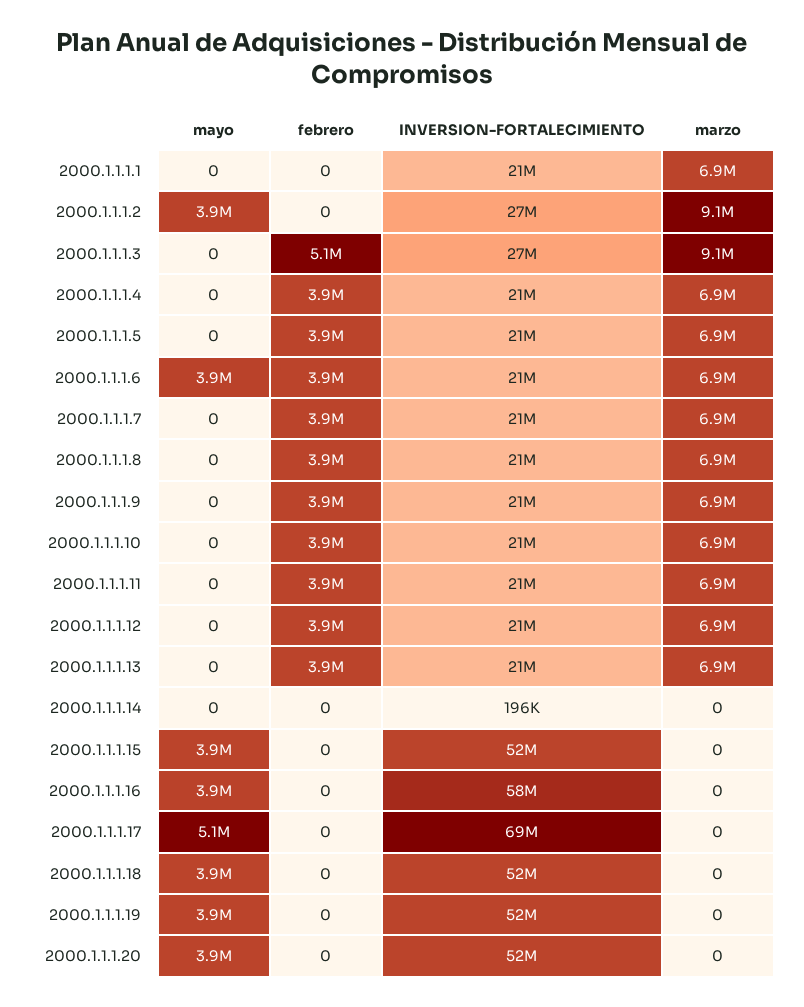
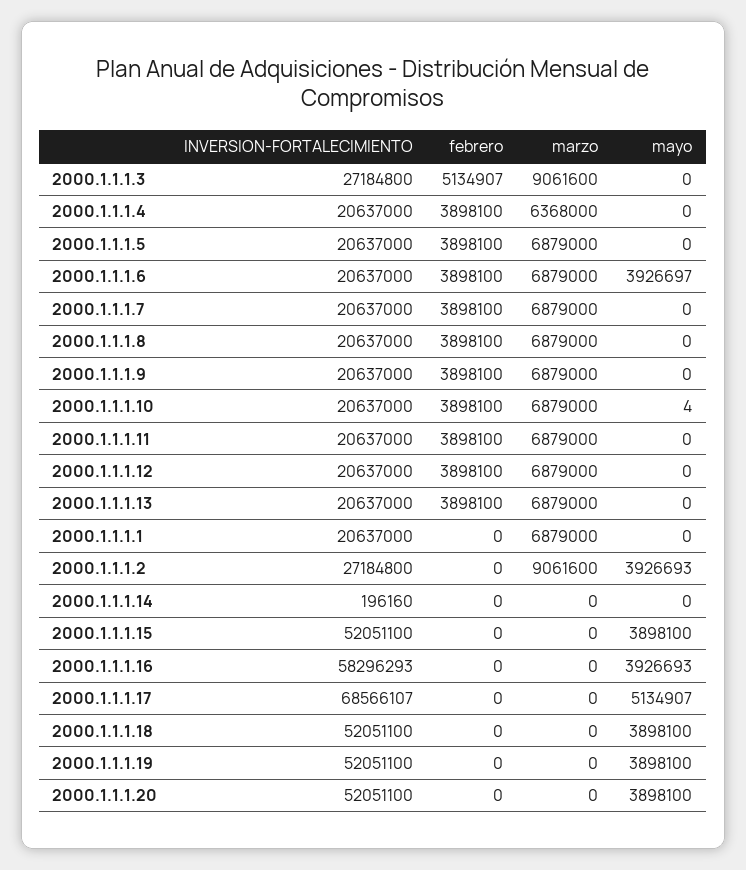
marzo, 2000.1.1.1.4: 6900000 -> 6368000
mayo, 2000.1.1.1.10: 0 -> 4

